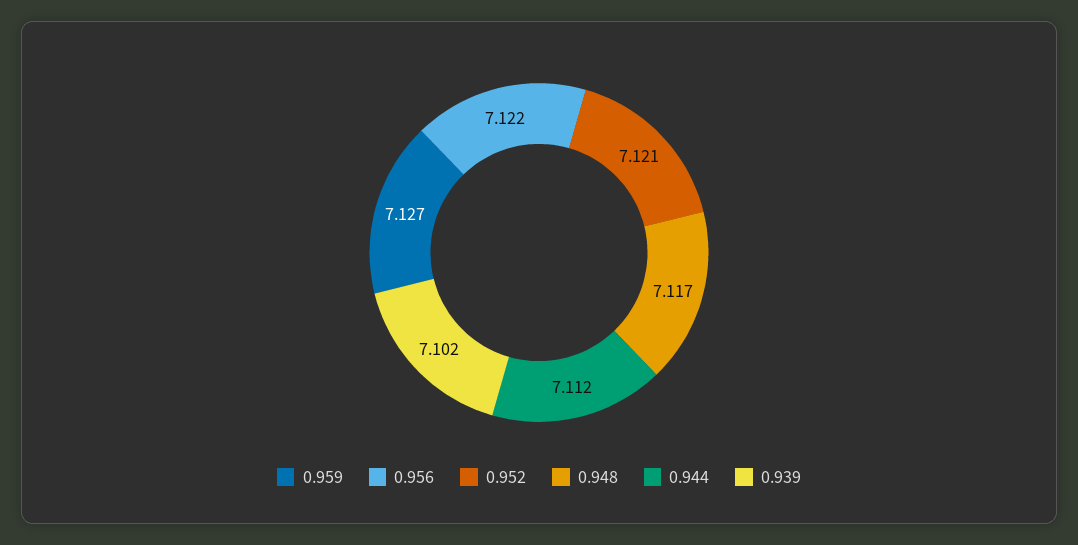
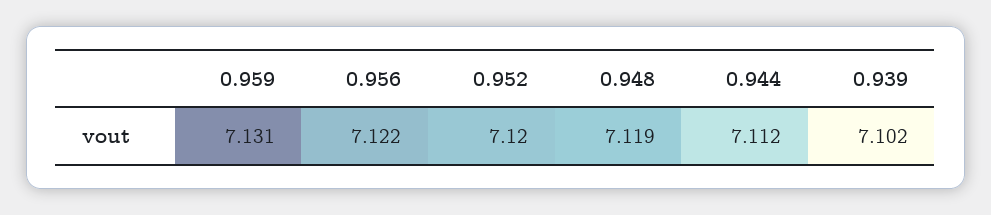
0.959: 7.127 -> 7.131
0.952: 7.121 -> 7.12
0.948: 7.117 -> 7.119

